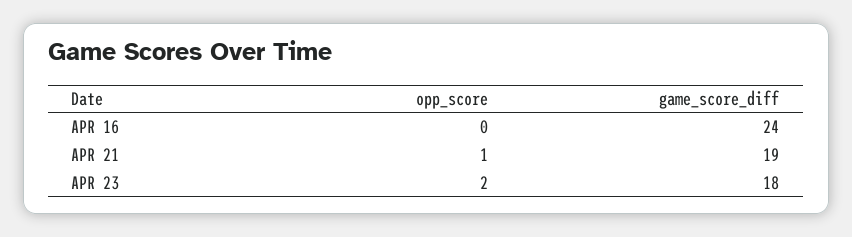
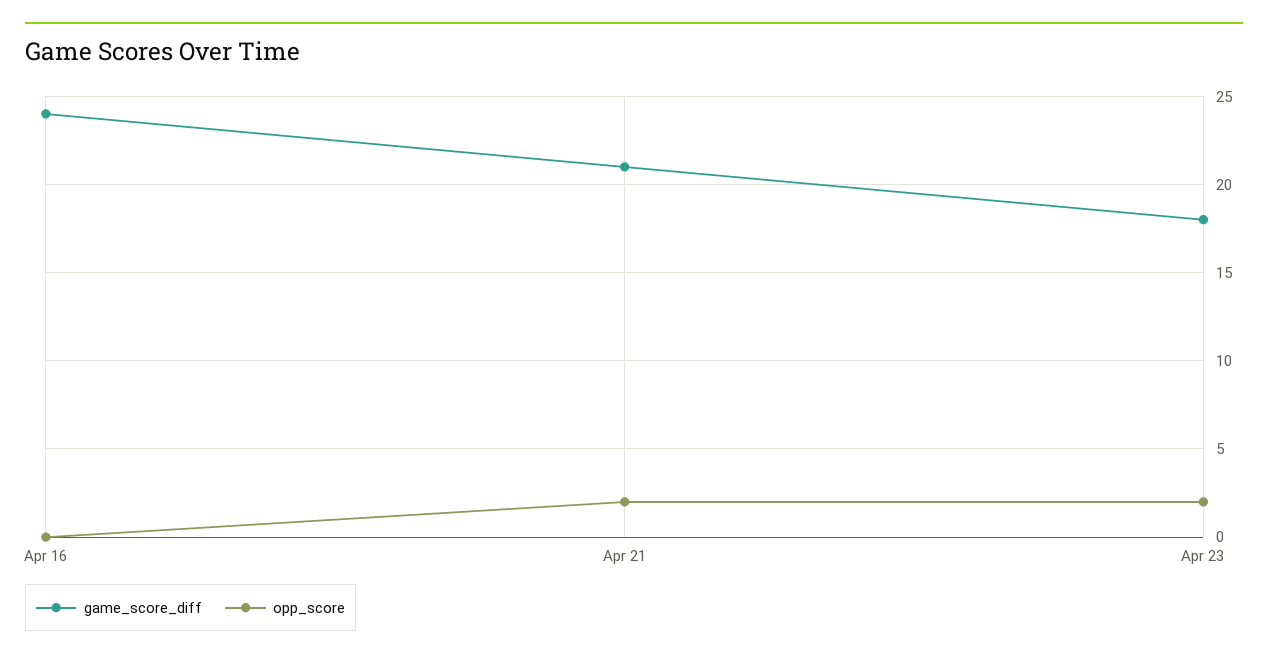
opp_score, APR 21: 1 -> 2
game_score_diff, APR 21: 19 -> 21

